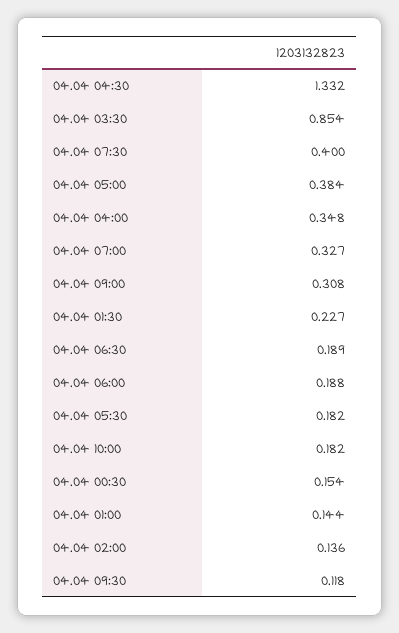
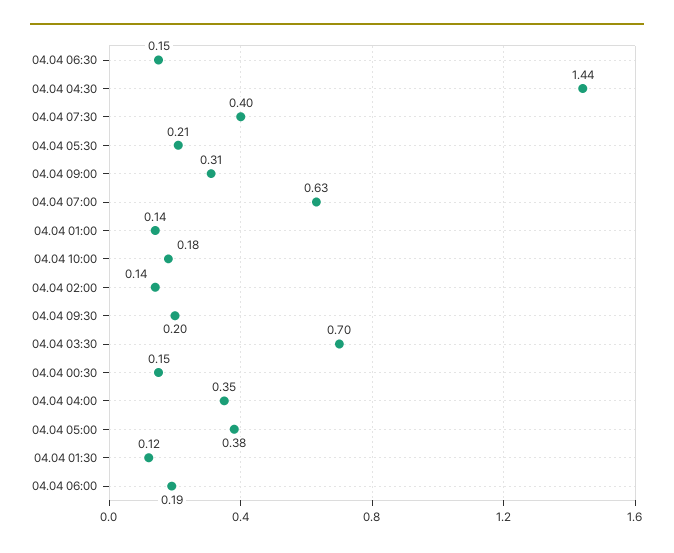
04.04 04:30: 1.332 -> 1.44
04.04 03:30: 0.854 -> 0.7
04.04 07:00: 0.327 -> 0.63
04.04 01:30: 0.227 -> 0.12
04.04 06:30: 0.189 -> 0.15
04.04 05:30: 0.182 -> 0.21
04.04 09:30: 0.118 -> 0.2

